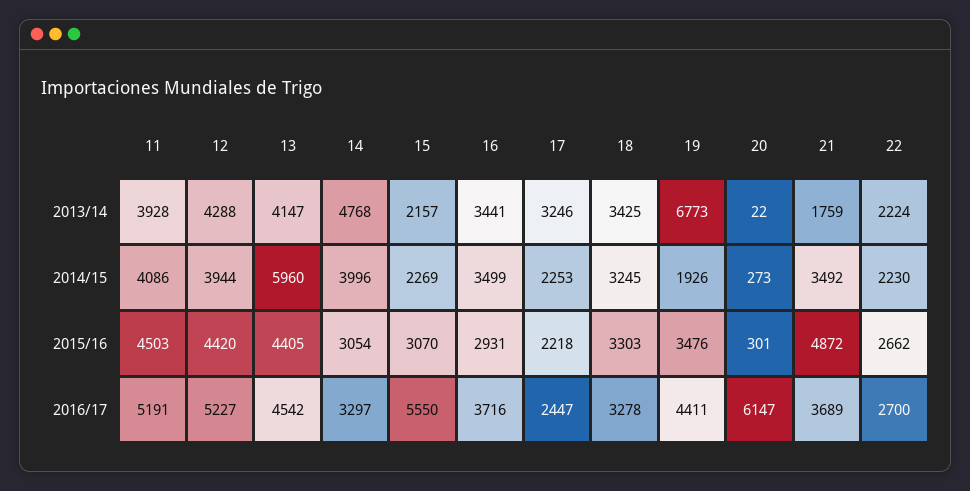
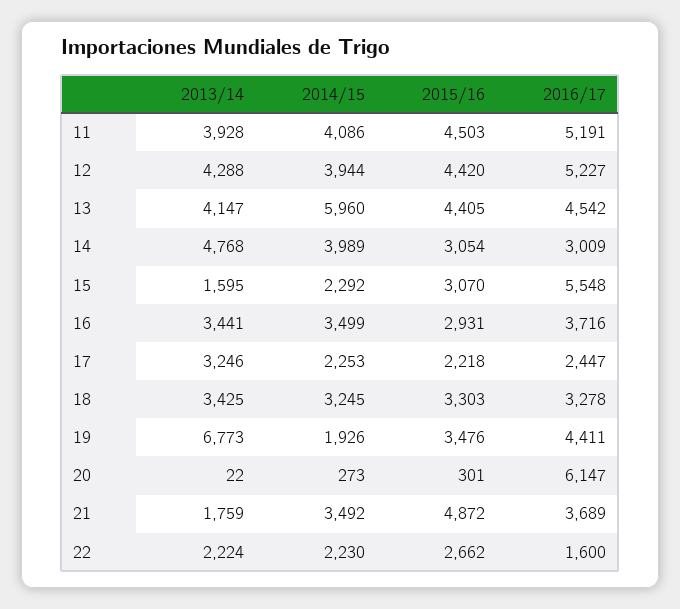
15, 2013/14: 2157 -> 1595
14, 2014/15: 3996 -> 3989
15, 2014/15: 2269 -> 2292
14, 2016/17: 3297 -> 3009
15, 2016/17: 5550 -> 5548
22, 2016/17: 2700 -> 1600

